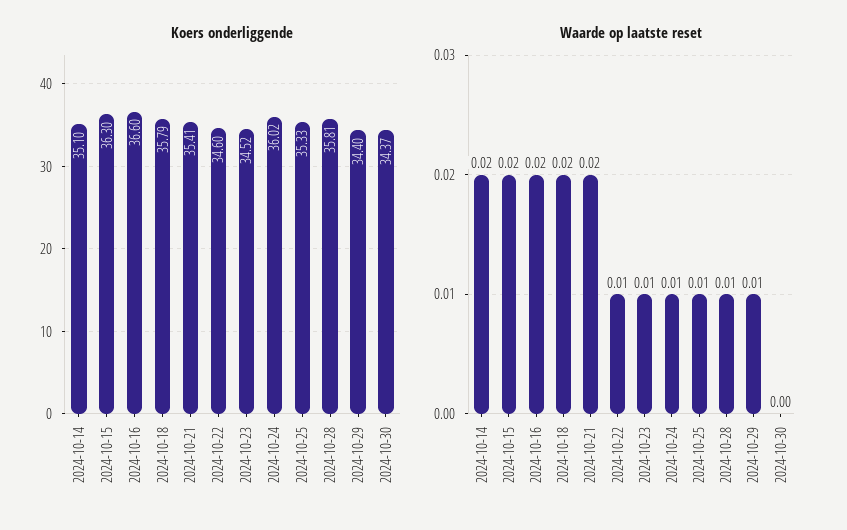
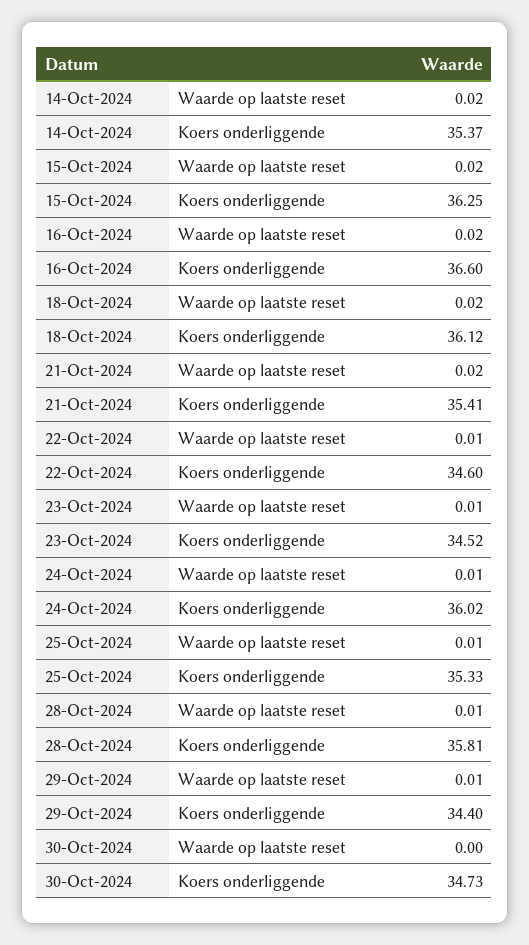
Koers onderliggende, 2024-10-14: 35.1 -> 35.37
Koers onderliggende, 2024-10-15: 36.3 -> 36.25
Koers onderliggende, 2024-10-18: 35.79 -> 36.12
Koers onderliggende, 2024-10-30: 34.37 -> 34.73

